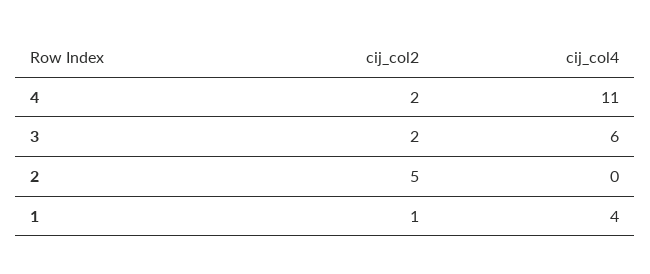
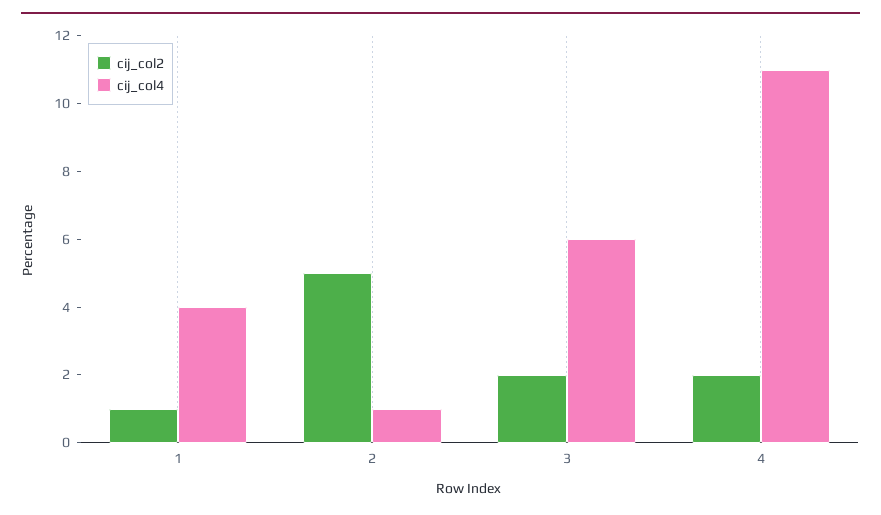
cij_col4, 2: 0 -> 1

